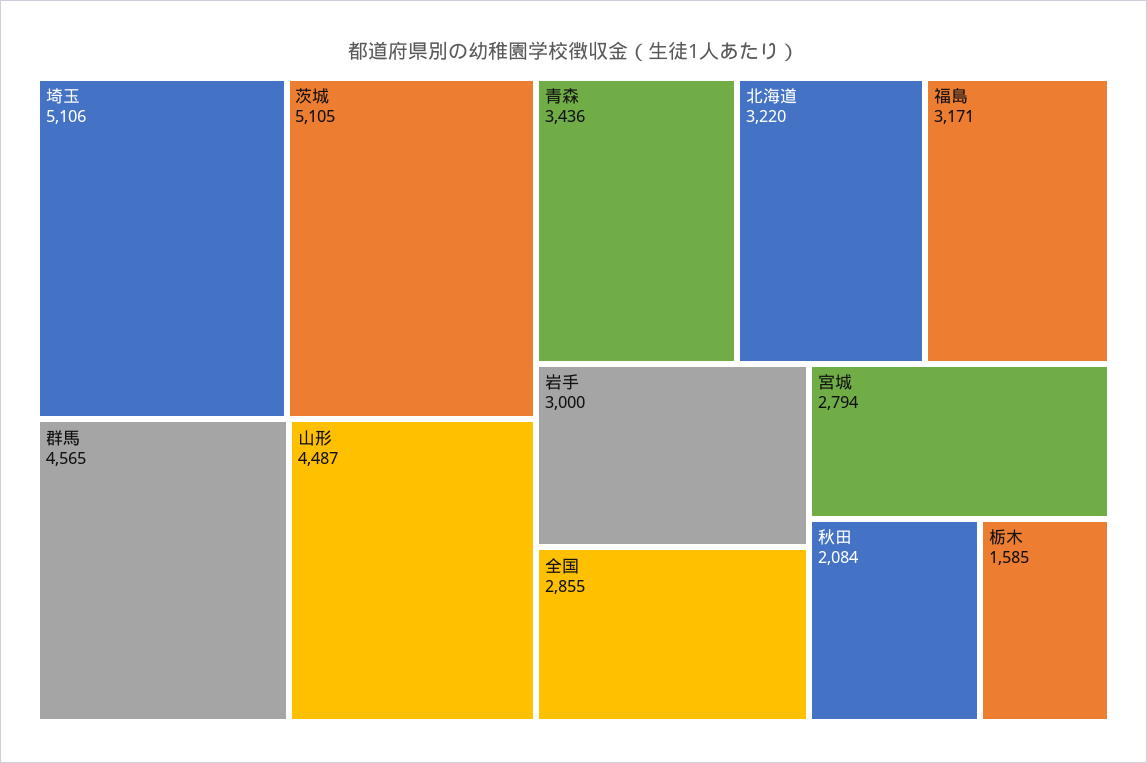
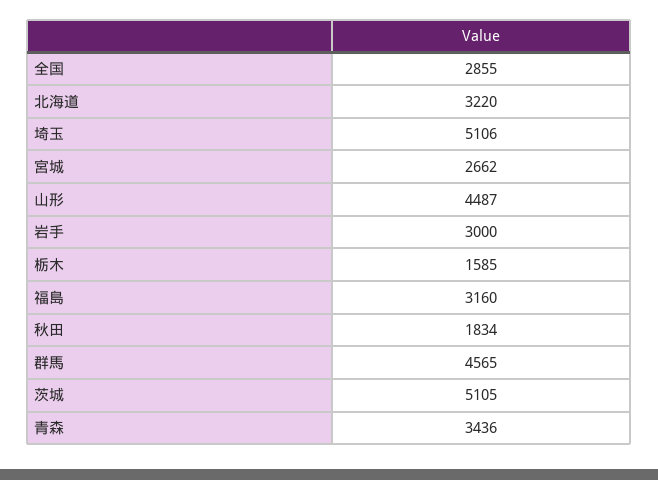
福島: 3171 -> 3160
宮城: 2794 -> 2662
秋田: 2084 -> 1834

